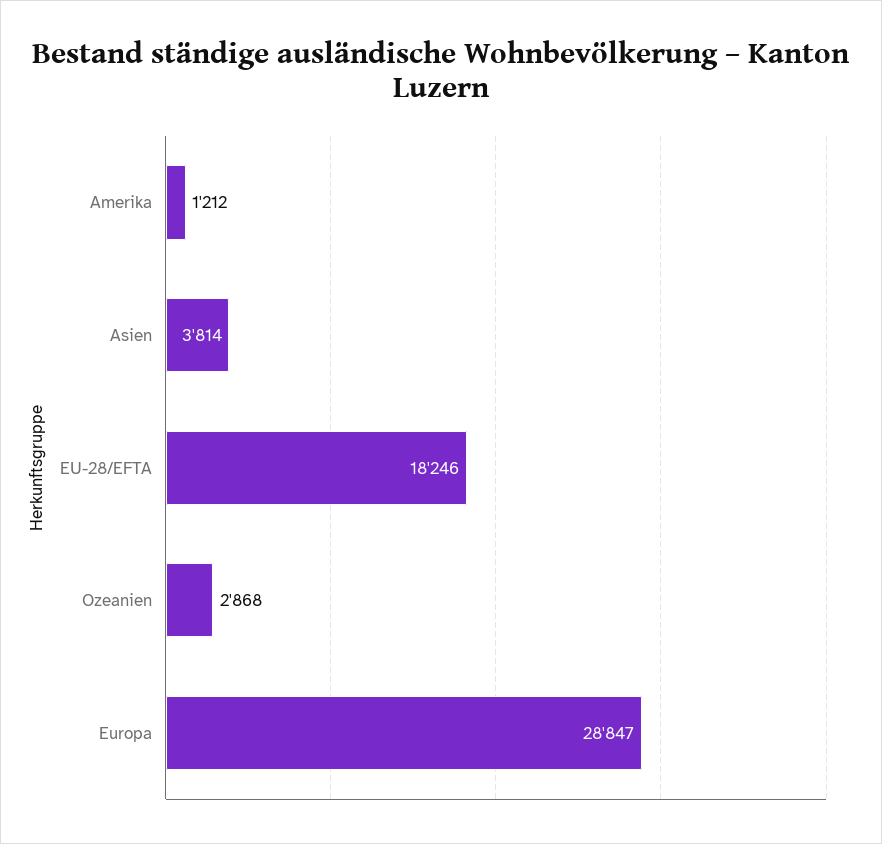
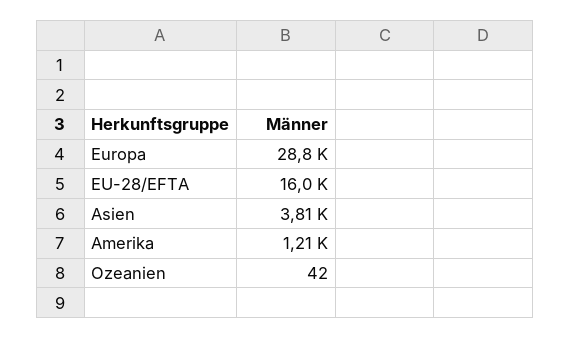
EU-28/EFTA: 18246 -> 16000
Ozeanien: 2868 -> 42

